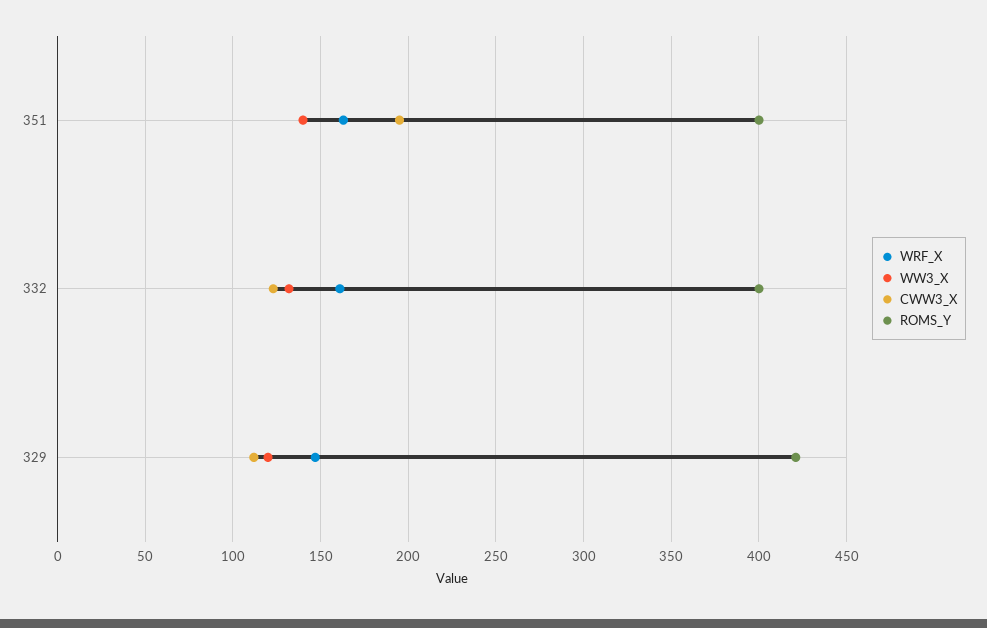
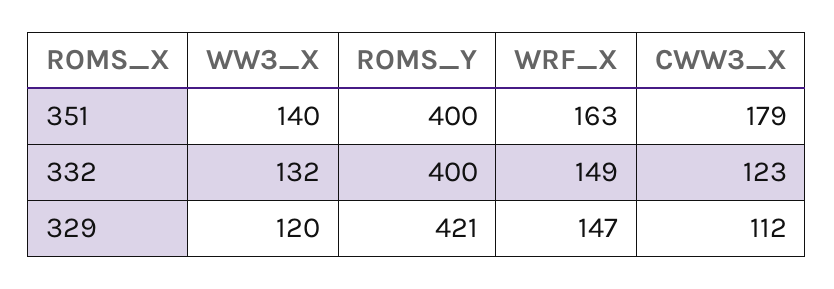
CWW3_X, 351: 195 -> 179
WRF_X, 332: 160 -> 149

